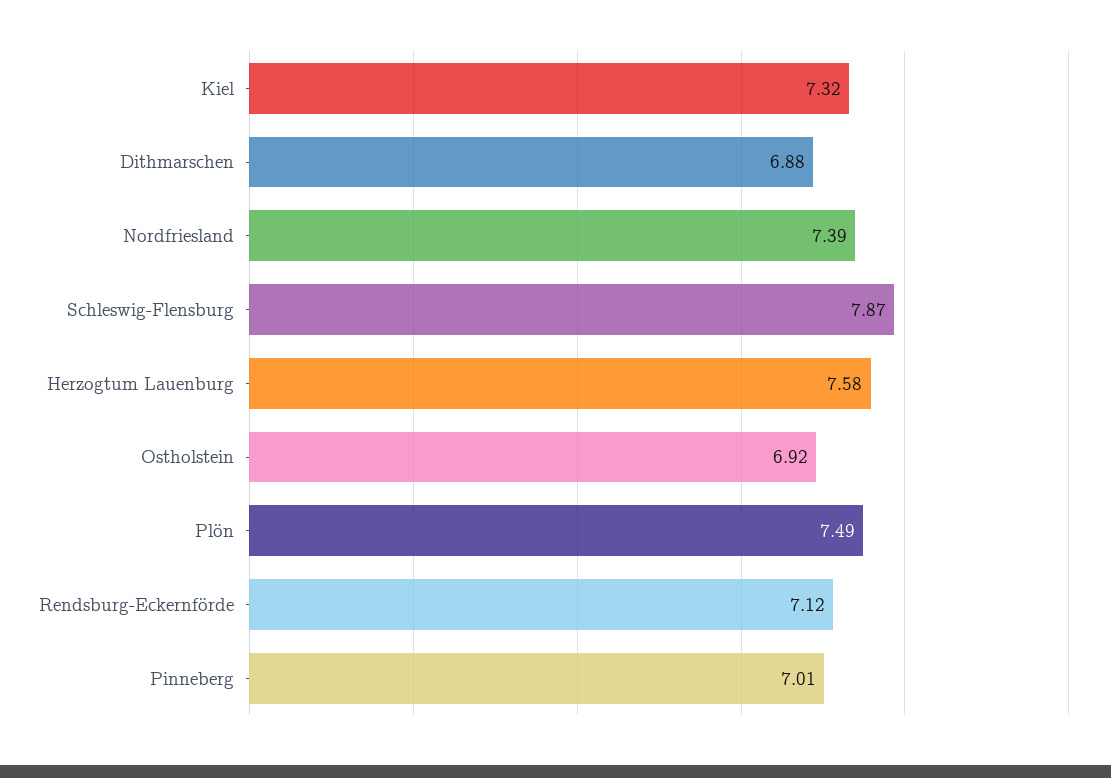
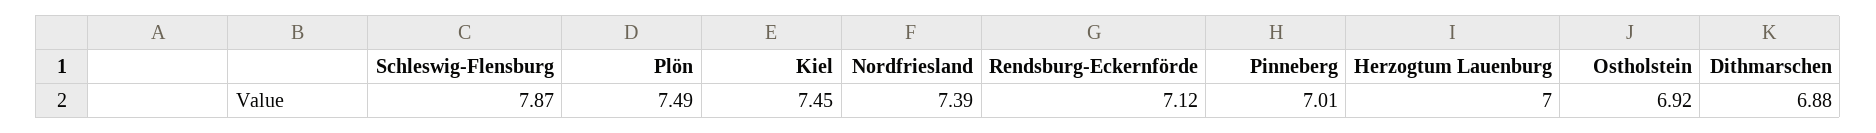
Kiel: 7.32 -> 7.45
Herzogtum Lauenburg: 7.58 -> 7

